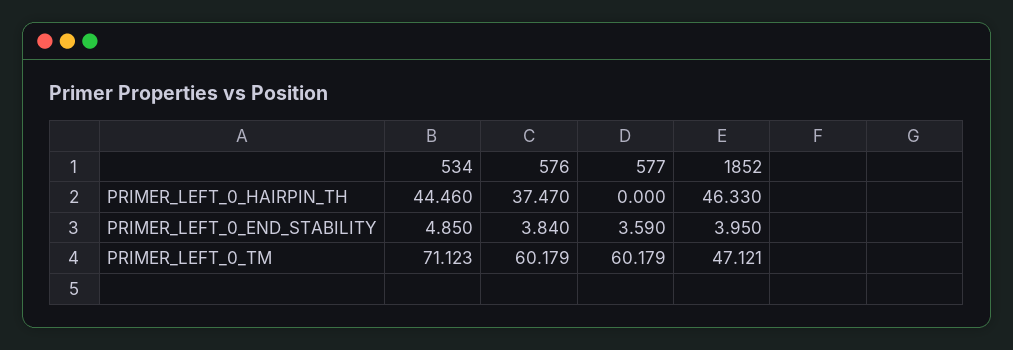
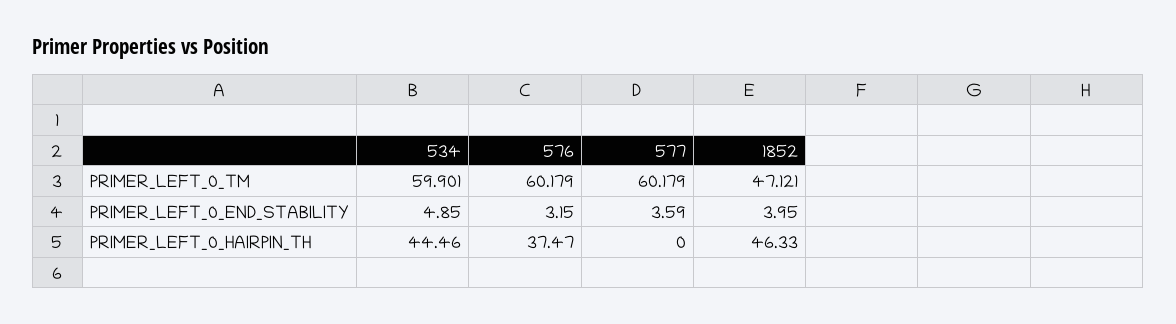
576, PRIMER_LEFT_0_END_STABILITY: 3.84 -> 3.15
534, PRIMER_LEFT_0_TM: 71.123 -> 59.901

